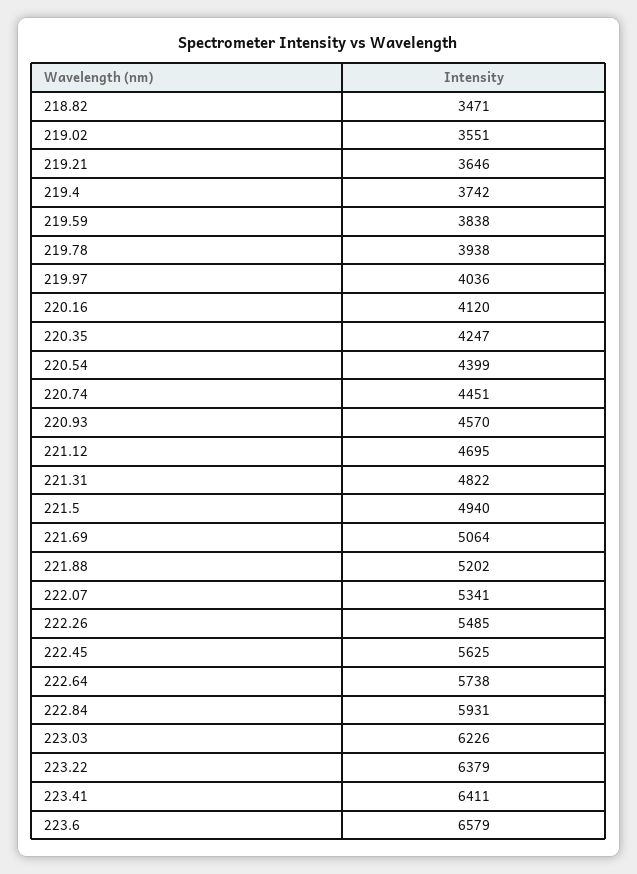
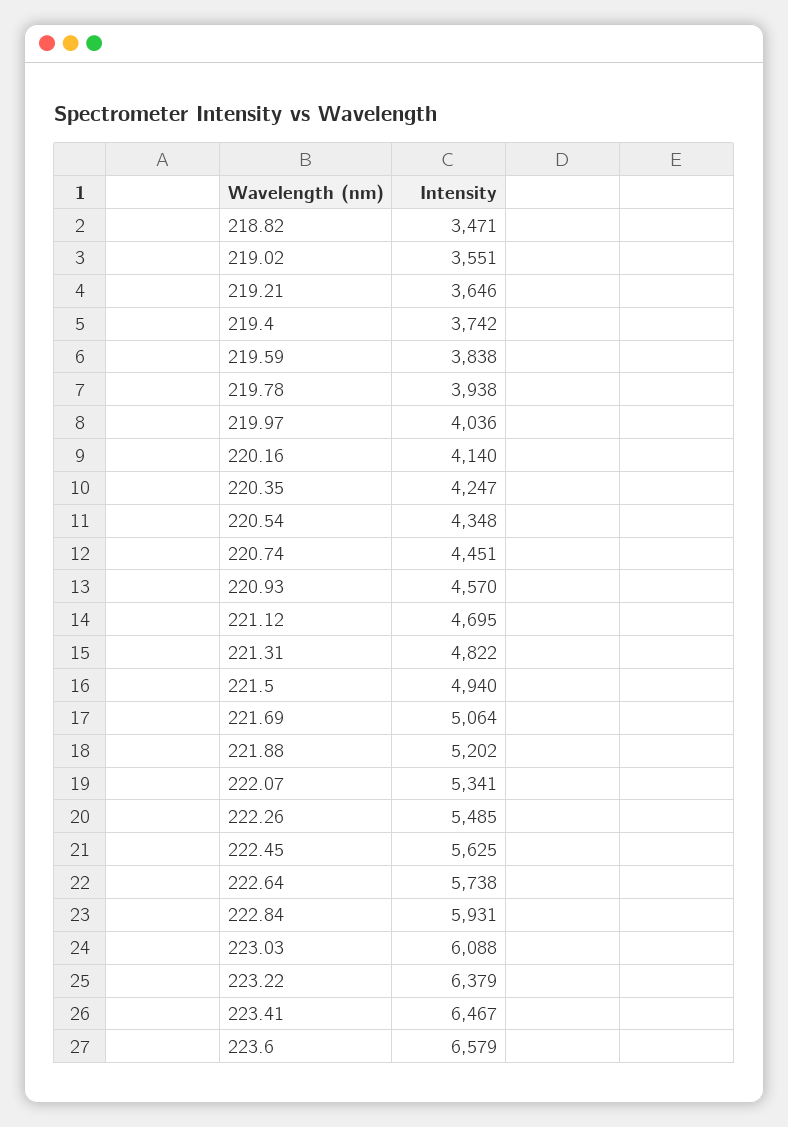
220.16: 4120 -> 4140
220.54: 4399 -> 4348
223.03: 6226 -> 6088
223.41: 6411 -> 6467

